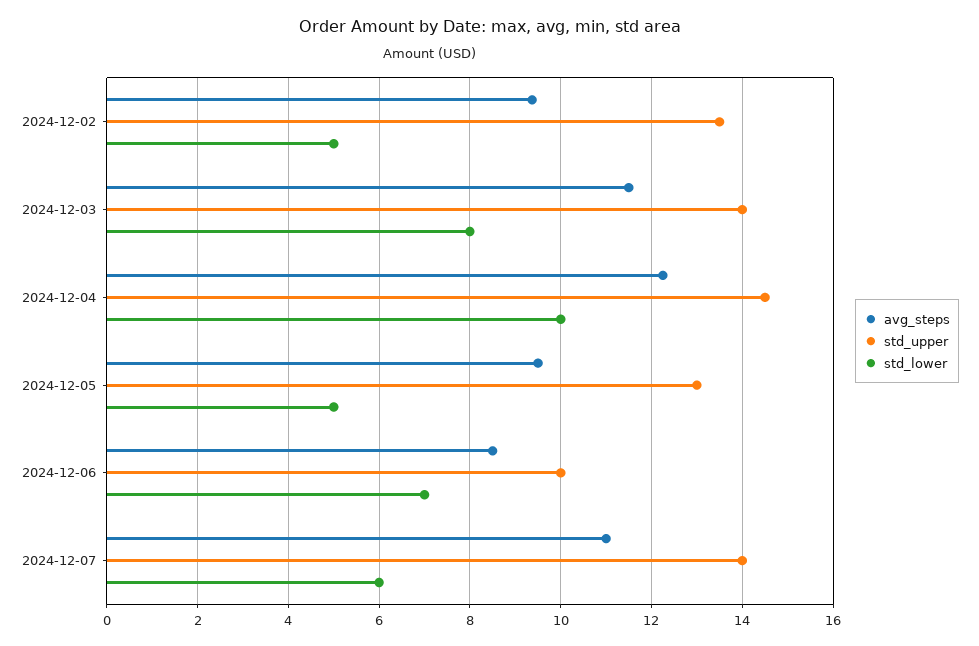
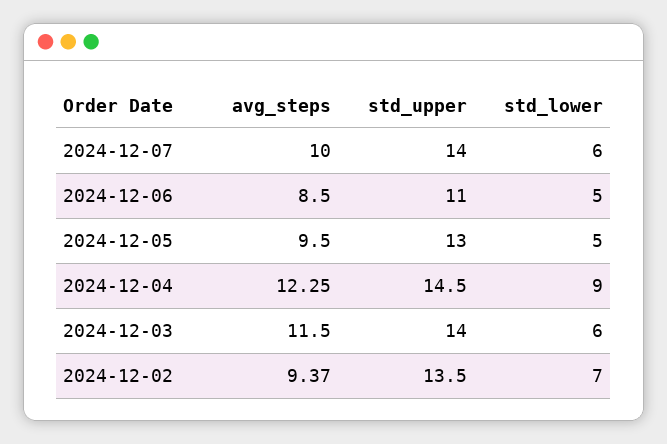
std_lower, 2024-12-02: 5 -> 7
std_lower, 2024-12-03: 8 -> 6
std_lower, 2024-12-04: 10 -> 9
std_upper, 2024-12-06: 10 -> 11
std_lower, 2024-12-06: 7 -> 5
avg_steps, 2024-12-07: 11 -> 10

